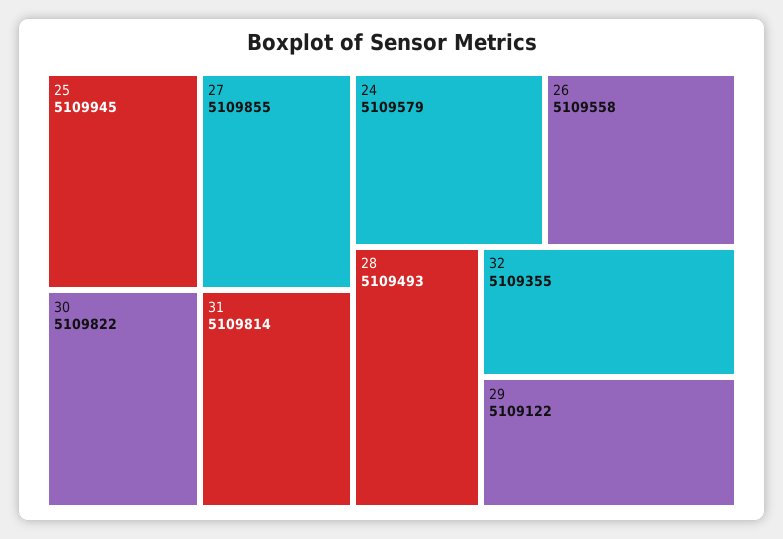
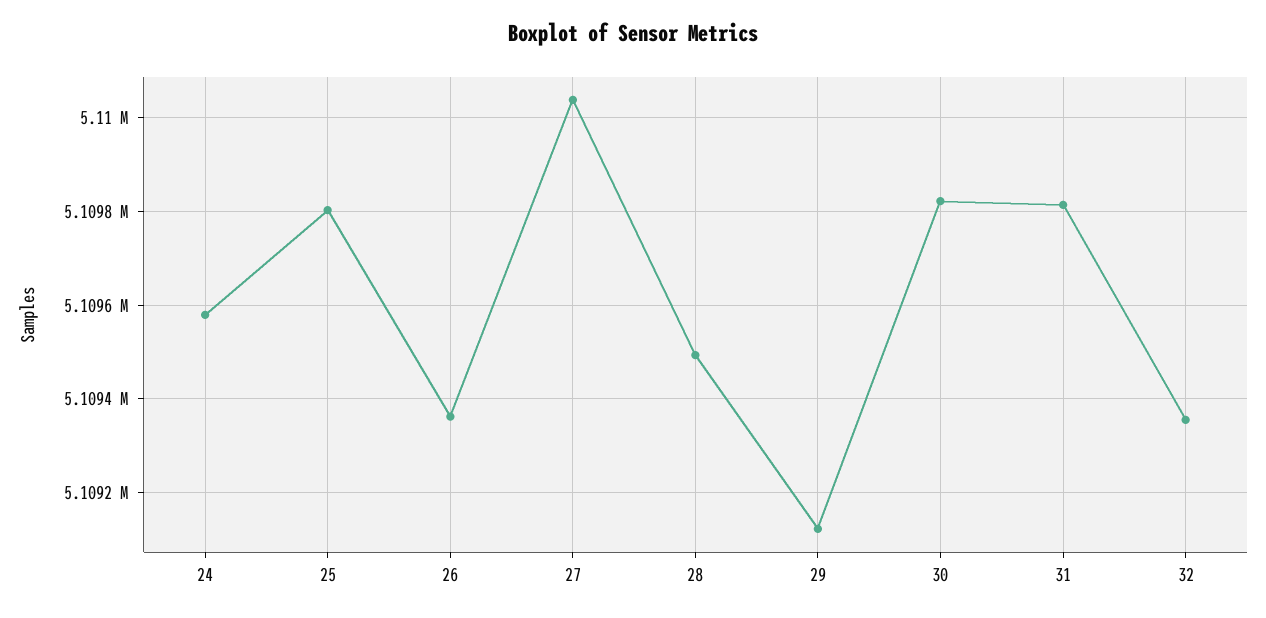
25: 5109945 -> 5109800
27: 5109855 -> 5110040
26: 5109558 -> 5109360

